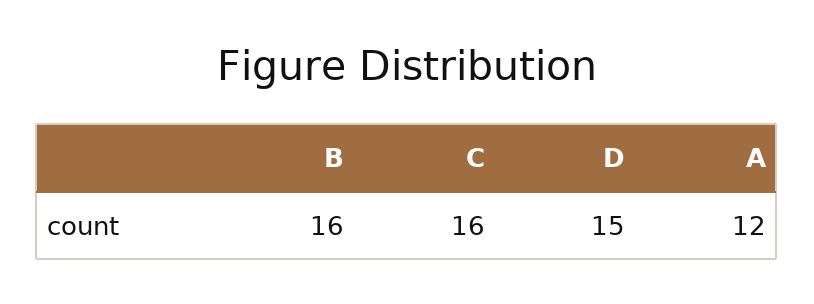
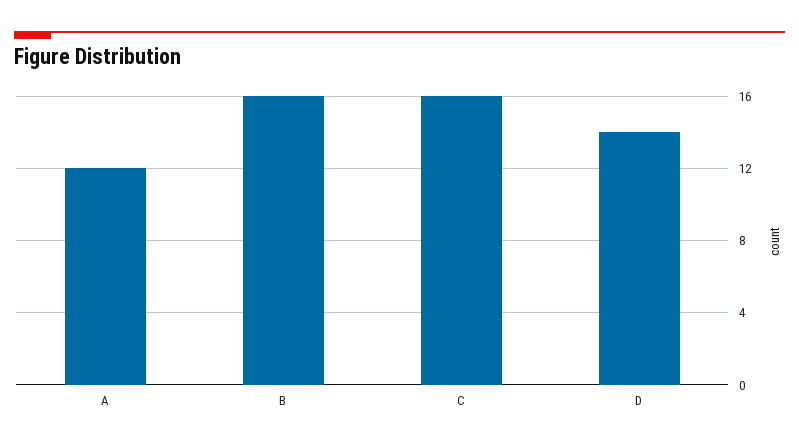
D: 15 -> 14

